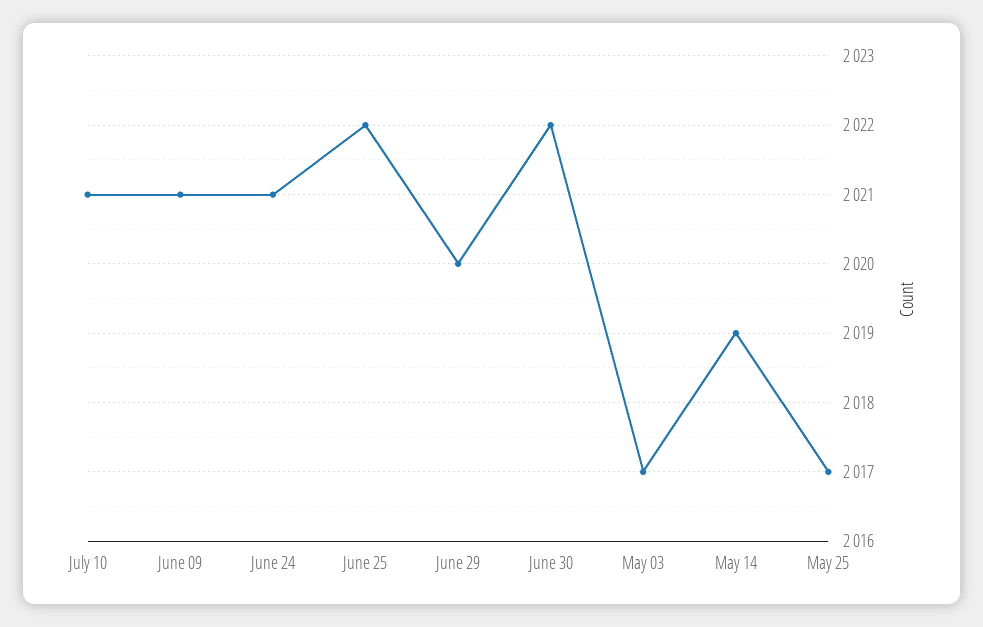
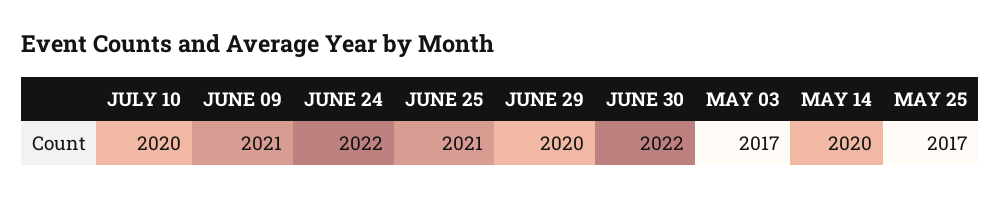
July 10: 2021 -> 2020
June 24: 2021 -> 2022
June 25: 2022 -> 2021
May 14: 2019 -> 2020

